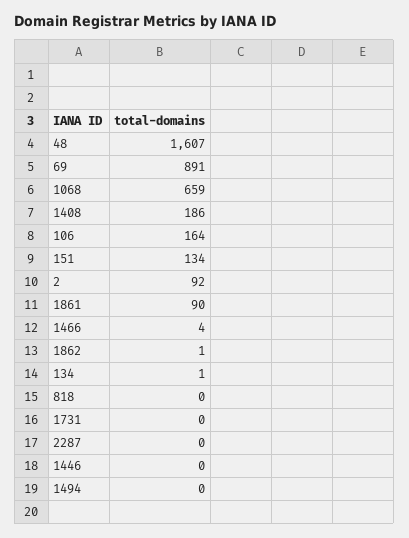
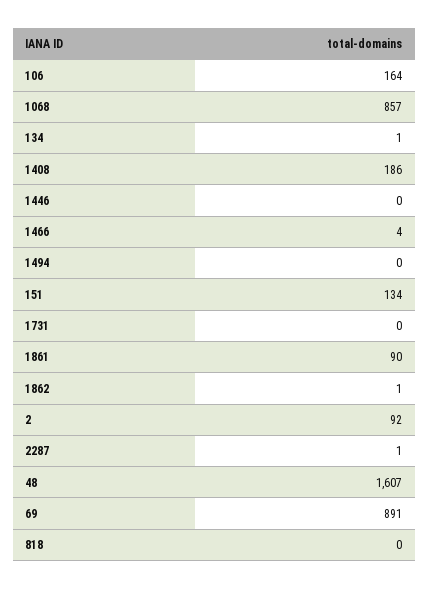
1068: 659 -> 857
2287: 0 -> 1

